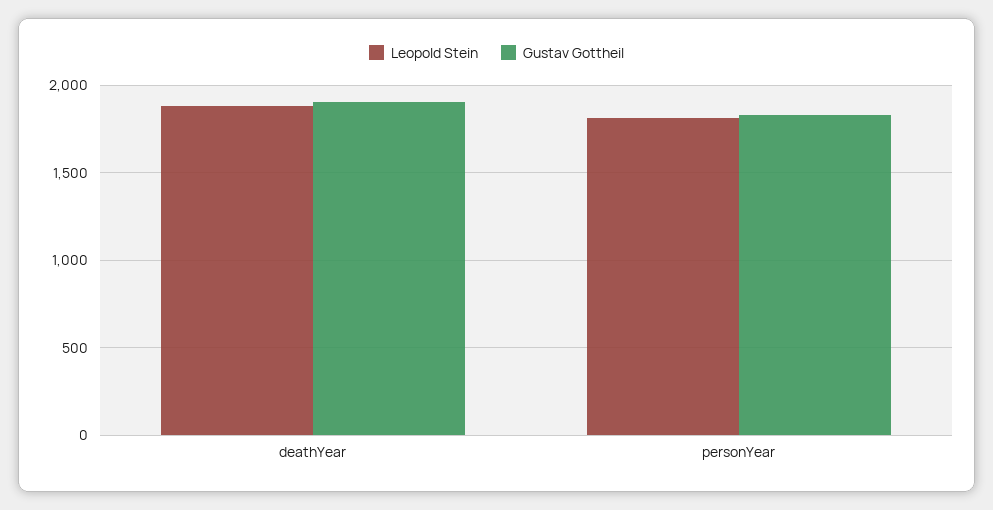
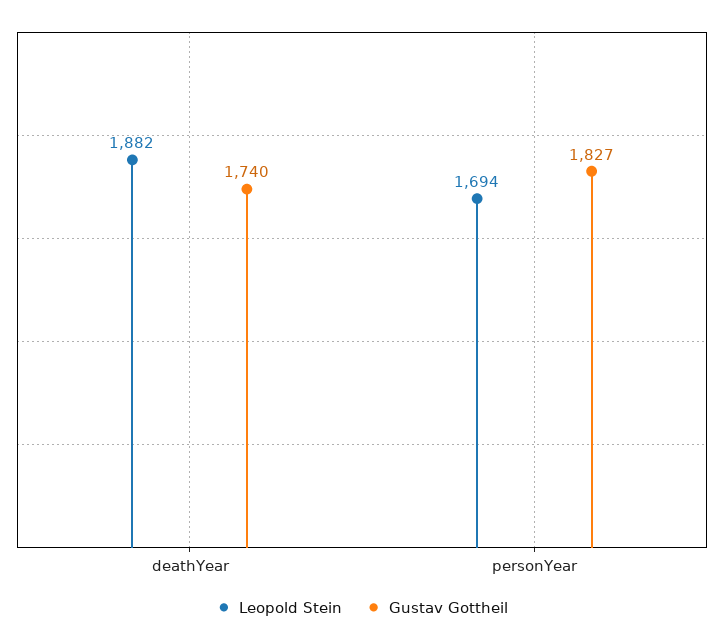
Gustav Gottheil, deathYear: 1900 -> 1740
Leopold Stein, personYear: 1800 -> 1694

